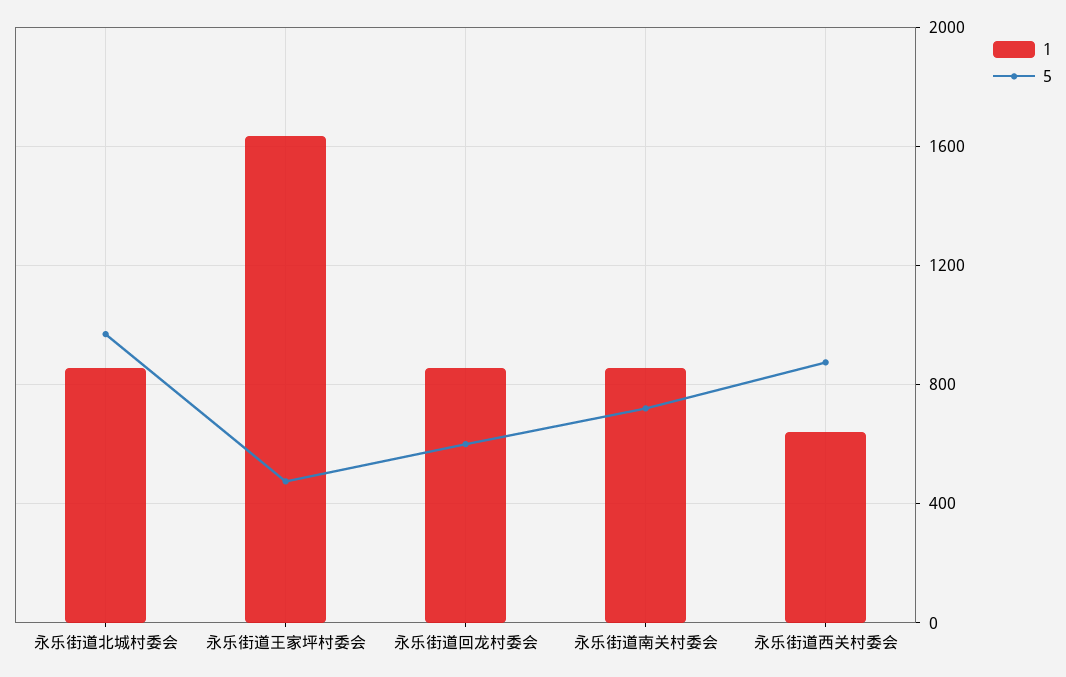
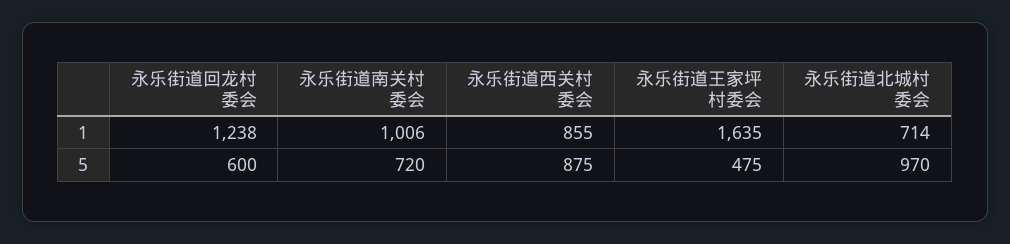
1, 永乐街道北城村委会: 850 -> 714
1, 永乐街道回龙村委会: 850 -> 1238
1, 永乐街道南关村委会: 850 -> 1006
1, 永乐街道西关村委会: 650 -> 855

